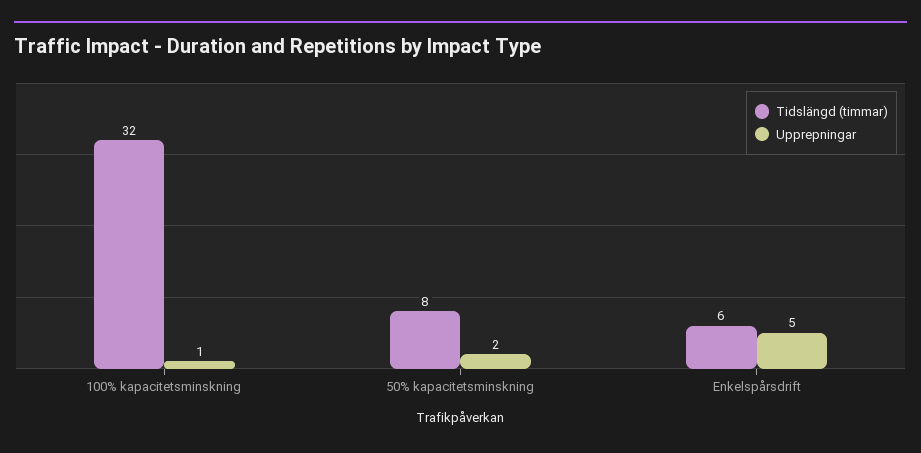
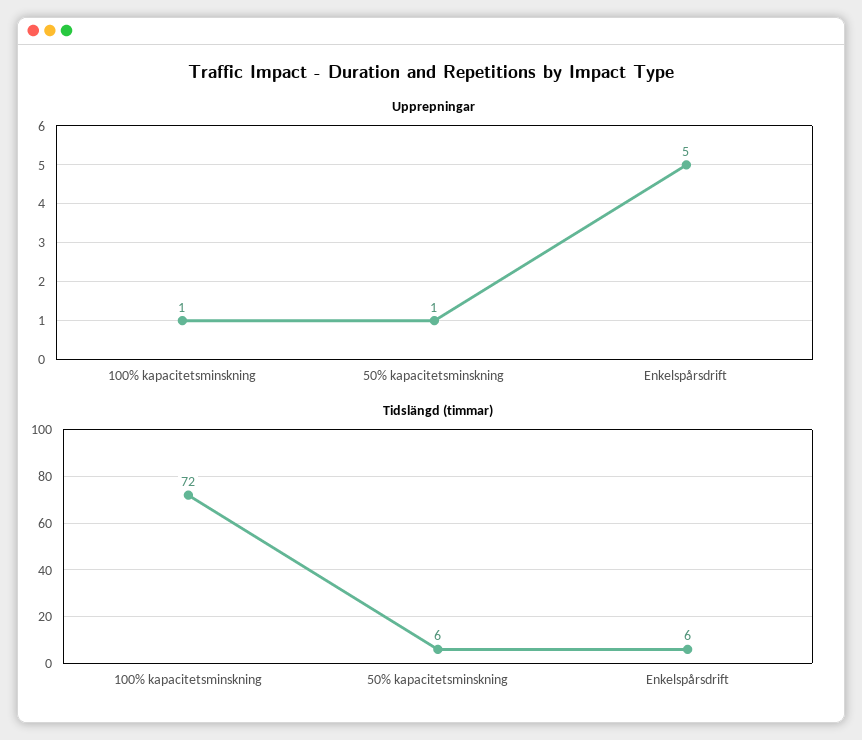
Tidslängd (timmar), 100% kapacitetsminskning: 32 -> 72
Tidslängd (timmar), 50% kapacitetsminskning: 8 -> 6
Upprepningar, 50% kapacitetsminskning: 2 -> 1

